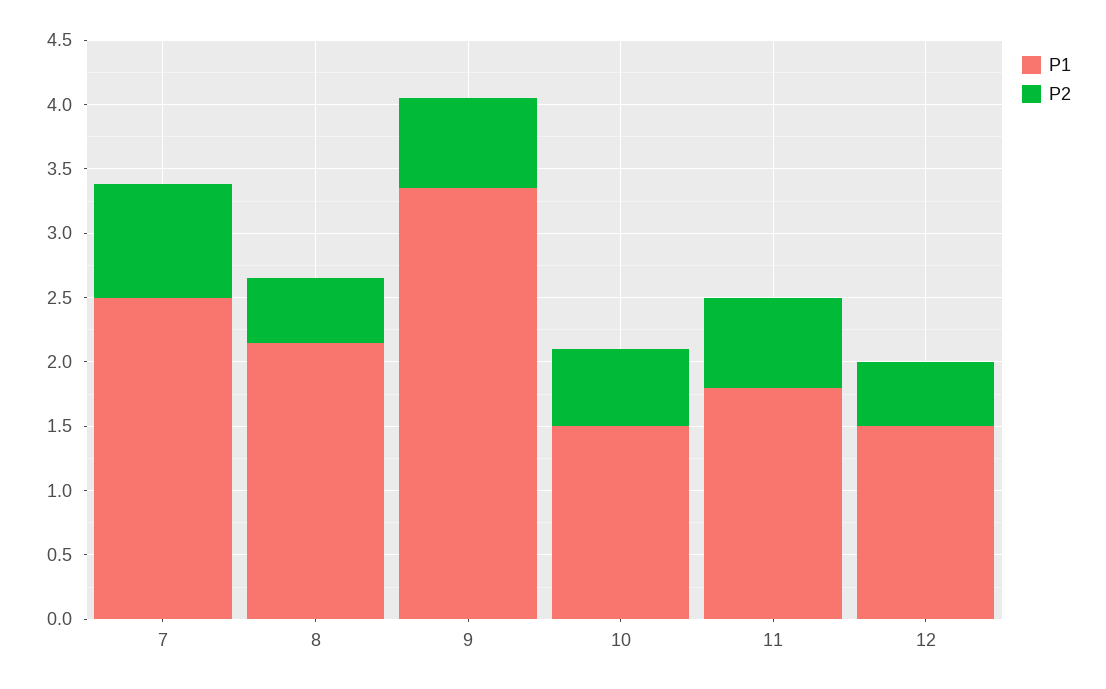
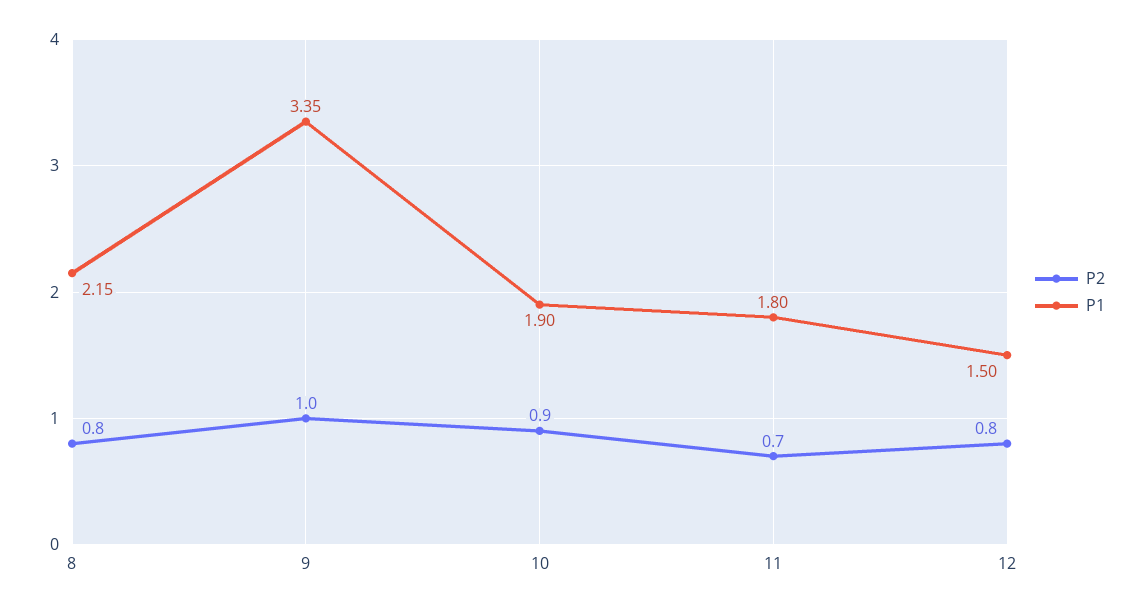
P1, 7: 2.5 -> none
P2, 7: 0.9 -> none
P2, 8: 0.5 -> 0.8
P2, 9: 0.7 -> 1
P1, 10: 1.5 -> 1.9
P2, 10: 0.6 -> 0.9
P2, 12: 0.5 -> 0.8

